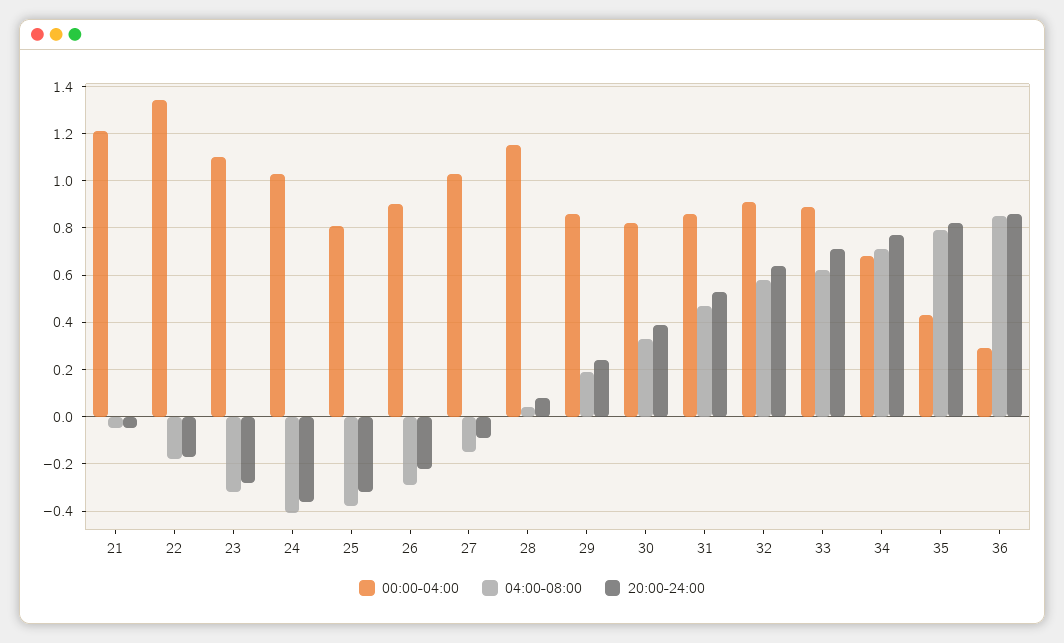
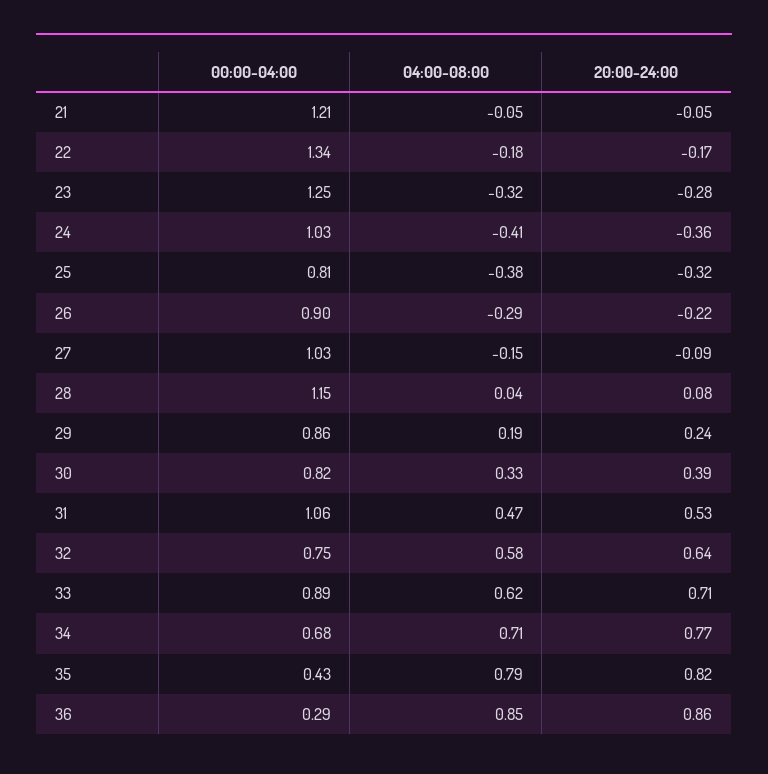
00:00-04:00, 23: 1.1 -> 1.25
00:00-04:00, 31: 0.85 -> 1.06
00:00-04:00, 32: 0.9 -> 0.75

